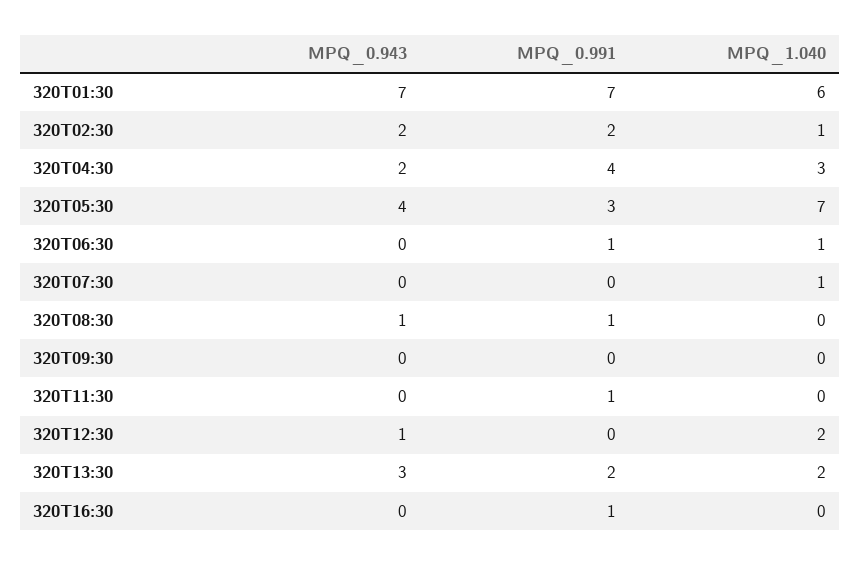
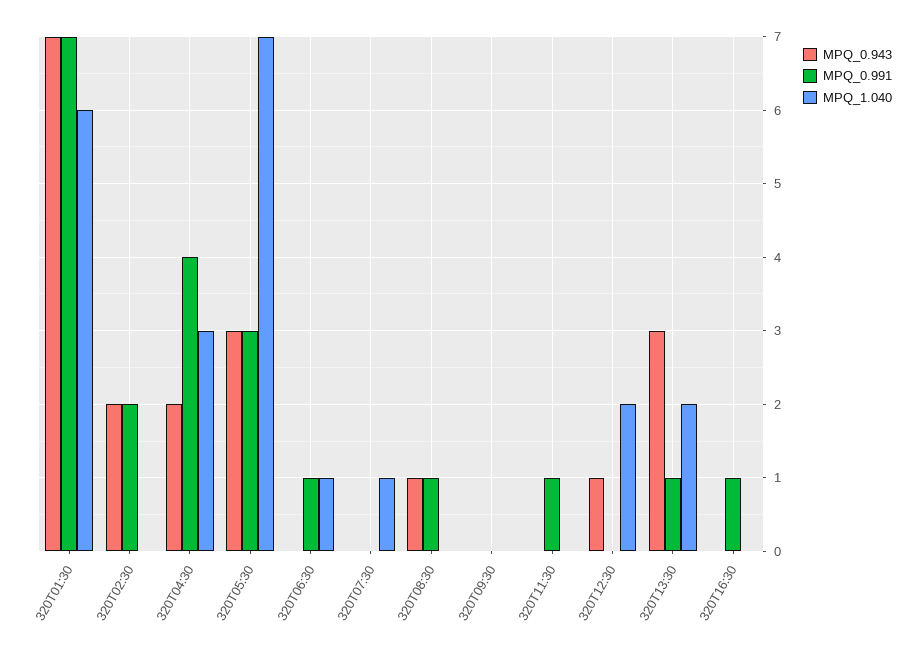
MPQ_1.040, 320T02:30: 1 -> 0
MPQ_0.943, 320T05:30: 4 -> 3
MPQ_0.991, 320T13:30: 2 -> 1

